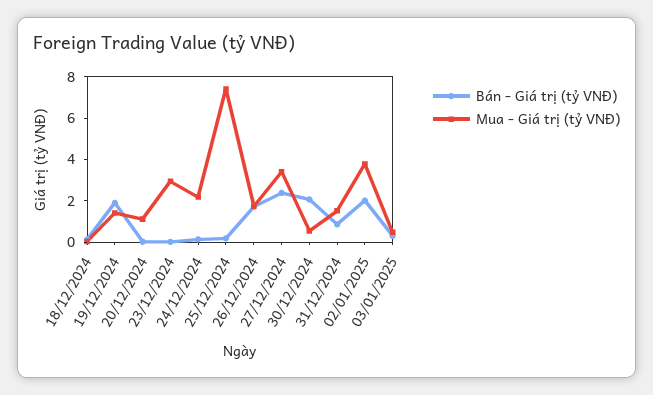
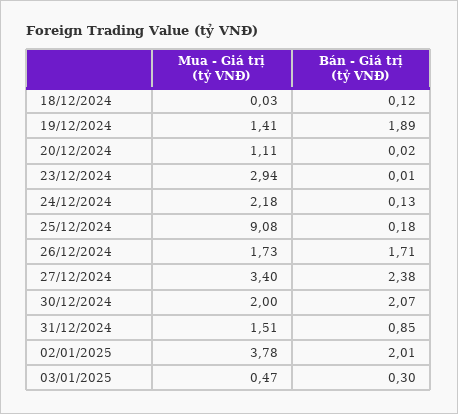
Mua - Giá trị (tỷ VNĐ), 25/12/2024: 7.5 -> 9.08
Mua - Giá trị (tỷ VNĐ), 30/12/2024: 0.5 -> 2

